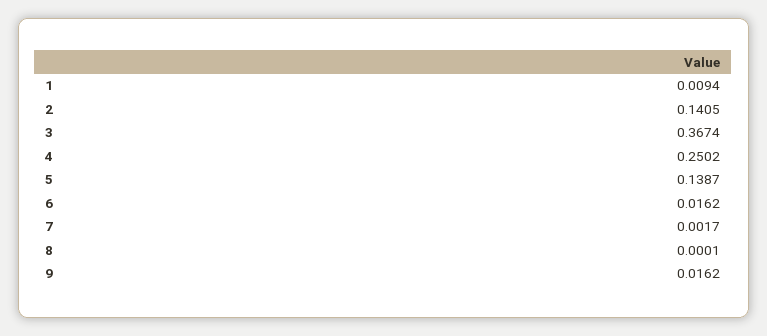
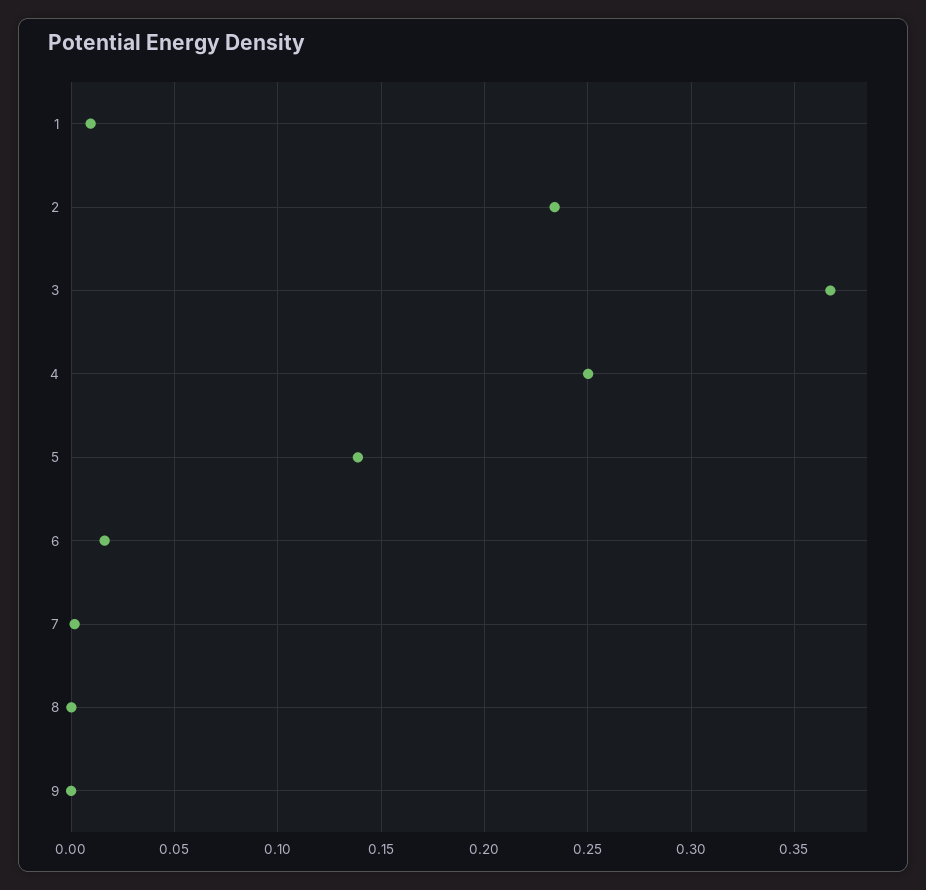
2: 0.1405 -> 0.235
9: 0.0162 -> 0

